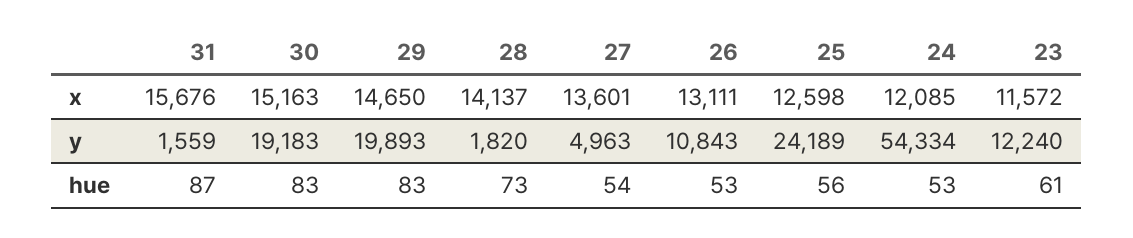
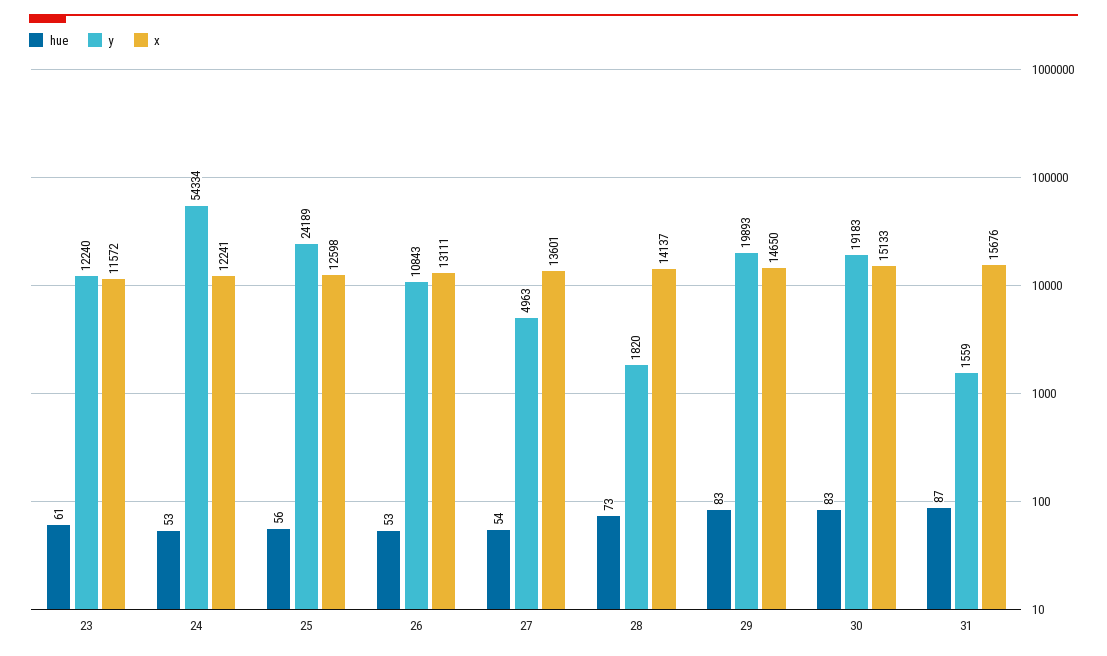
x, 30: 15163 -> 15133
x, 24: 12085 -> 12241

